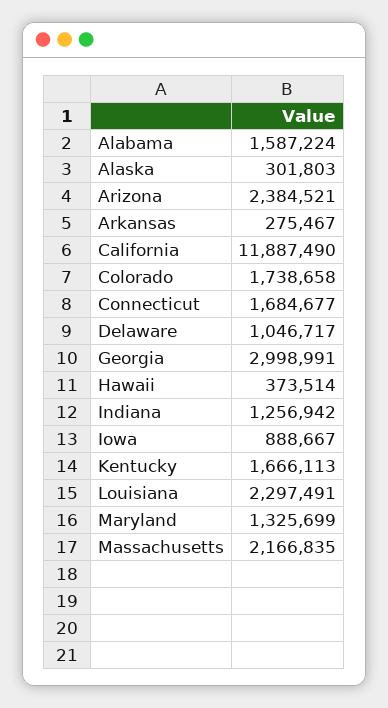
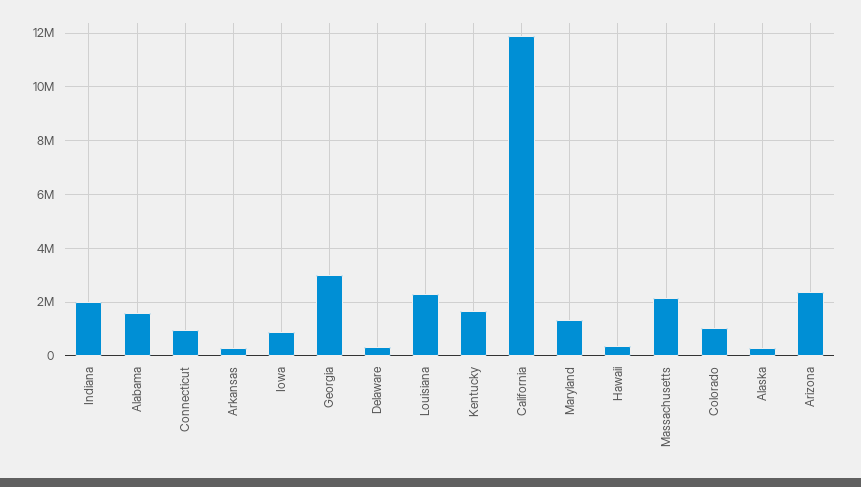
Colorado: 1738658 -> 1000000
Connecticut: 1684677 -> 1000000
Delaware: 1046717 -> 250000
Indiana: 1256942 -> 2000000

